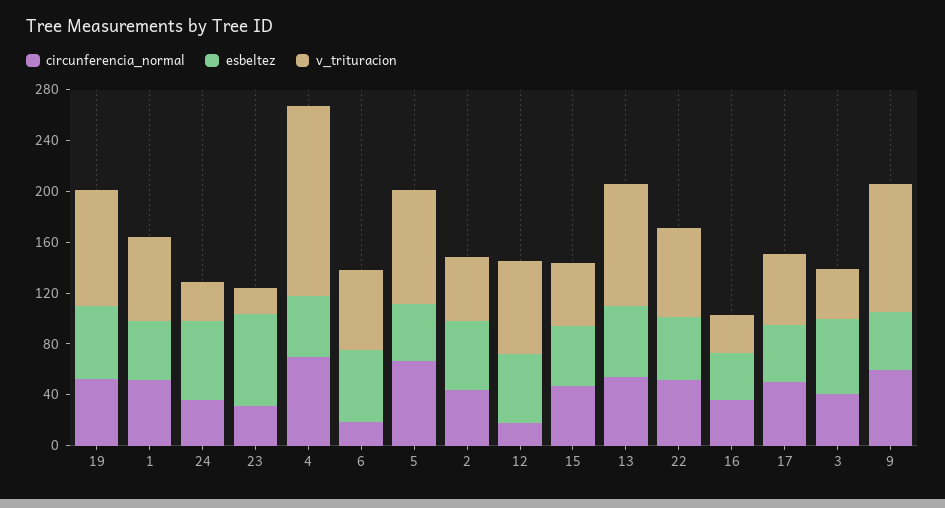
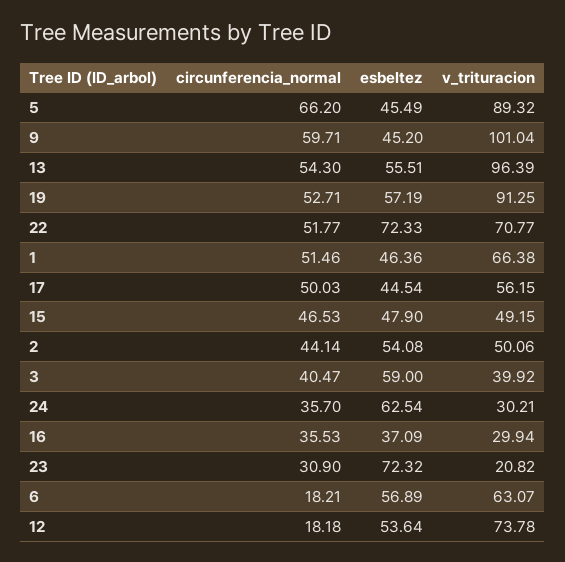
circunferencia_normal, 4: 70 -> none
esbeltez, 4: 50 -> none
v_trituracion, 4: 150 -> none
esbeltez, 22: 50 -> 72.33

